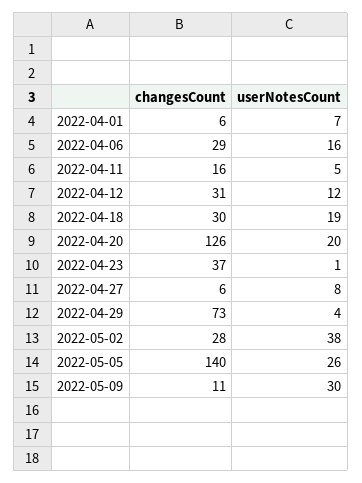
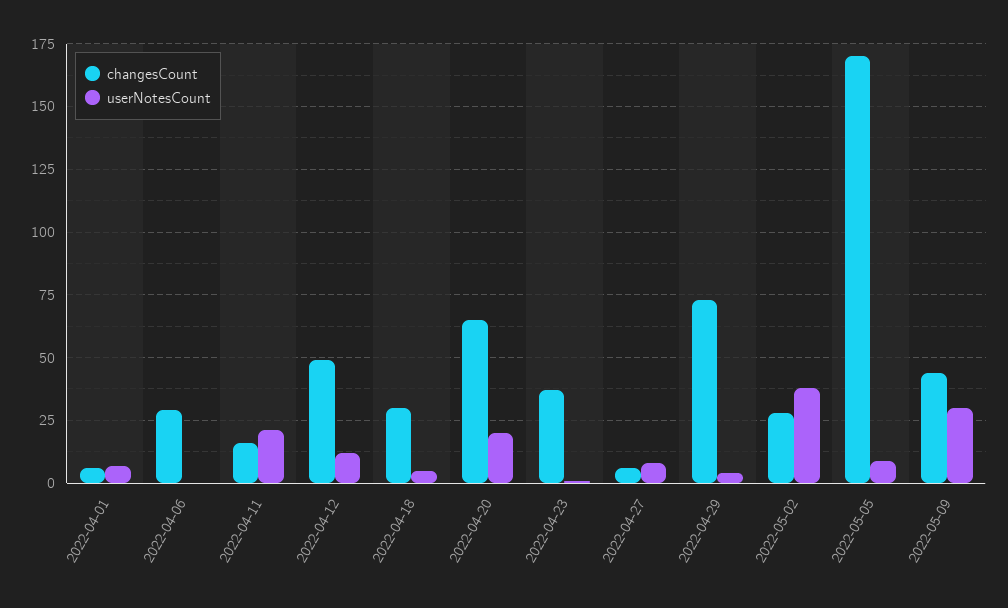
userNotesCount, 2022-04-06: 16 -> 0
userNotesCount, 2022-04-11: 5 -> 20
changesCount, 2022-04-12: 31 -> 50
userNotesCount, 2022-04-18: 19 -> 5
changesCount, 2022-04-20: 126 -> 65
changesCount, 2022-05-05: 140 -> 170
userNotesCount, 2022-05-05: 26 -> 10
changesCount, 2022-05-09: 11 -> 45

